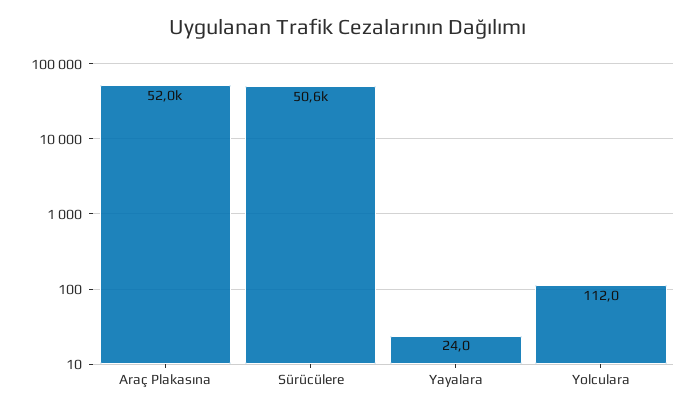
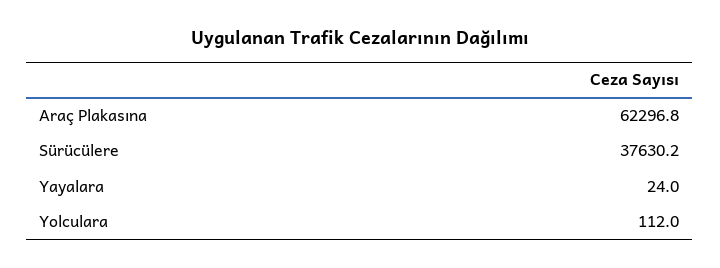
Araç Plakasına: 52000 -> 62296.8
Sürücülere: 50600 -> 37630.2

